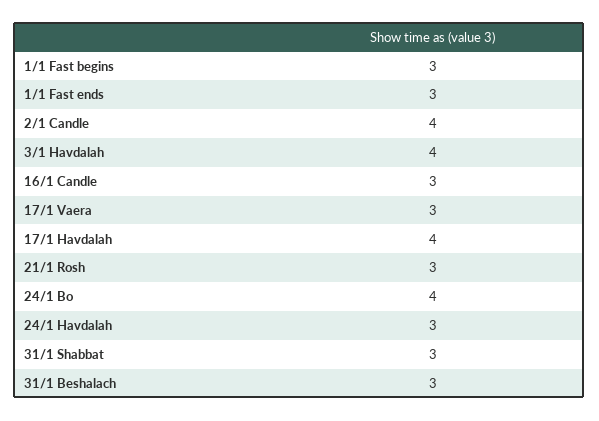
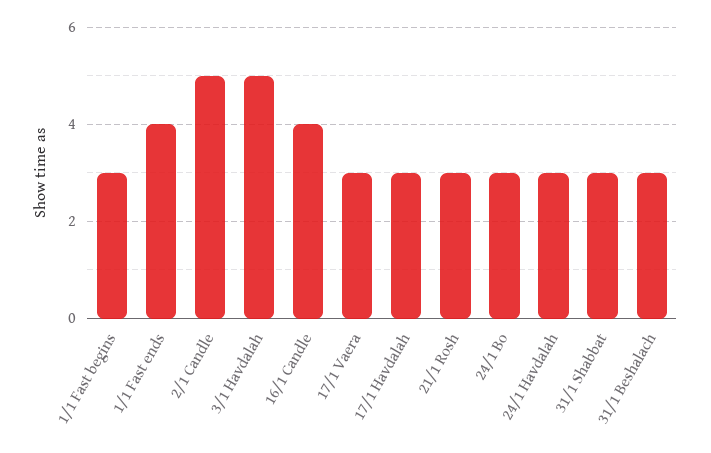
1/1 Fast ends: 3 -> 4
2/1 Candle: 4 -> 5
3/1 Havdalah: 4 -> 5
16/1 Candle: 3 -> 4
17/1 Havdalah: 4 -> 3
24/1 Bo: 4 -> 3

